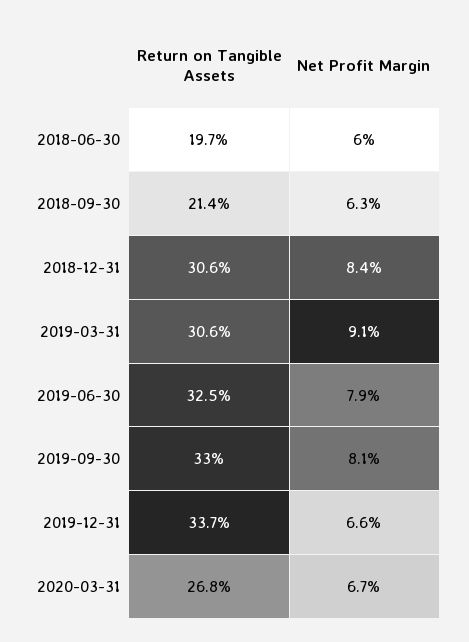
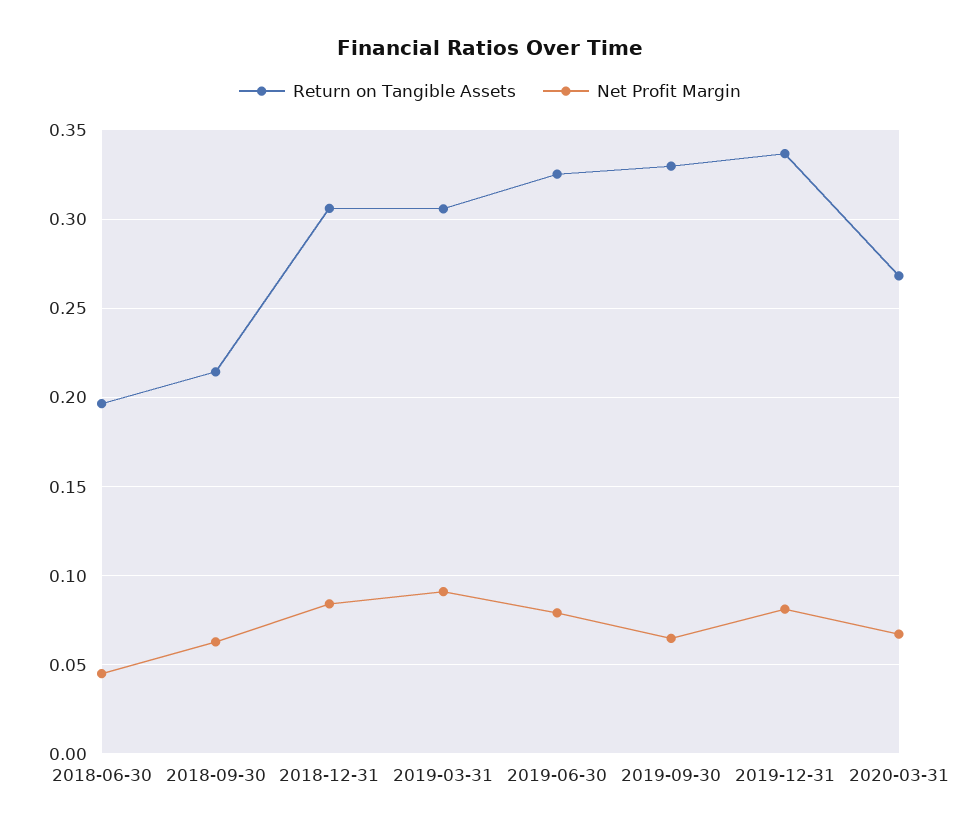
Net Profit Margin, 2018-06-30: 0.06 -> 0.045
Net Profit Margin, 2019-09-30: 0.081 -> 0.065
Net Profit Margin, 2019-12-31: 0.066 -> 0.08

